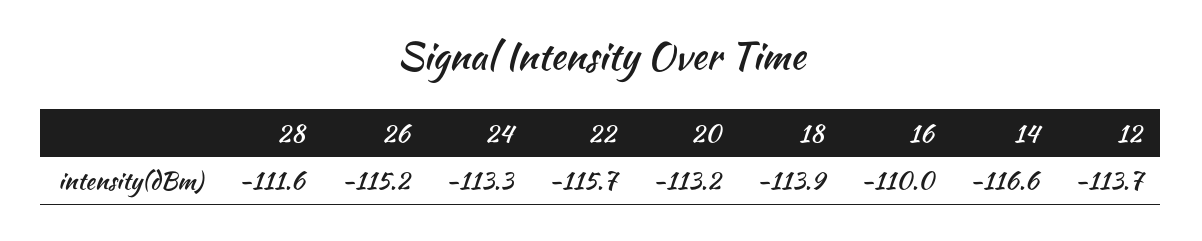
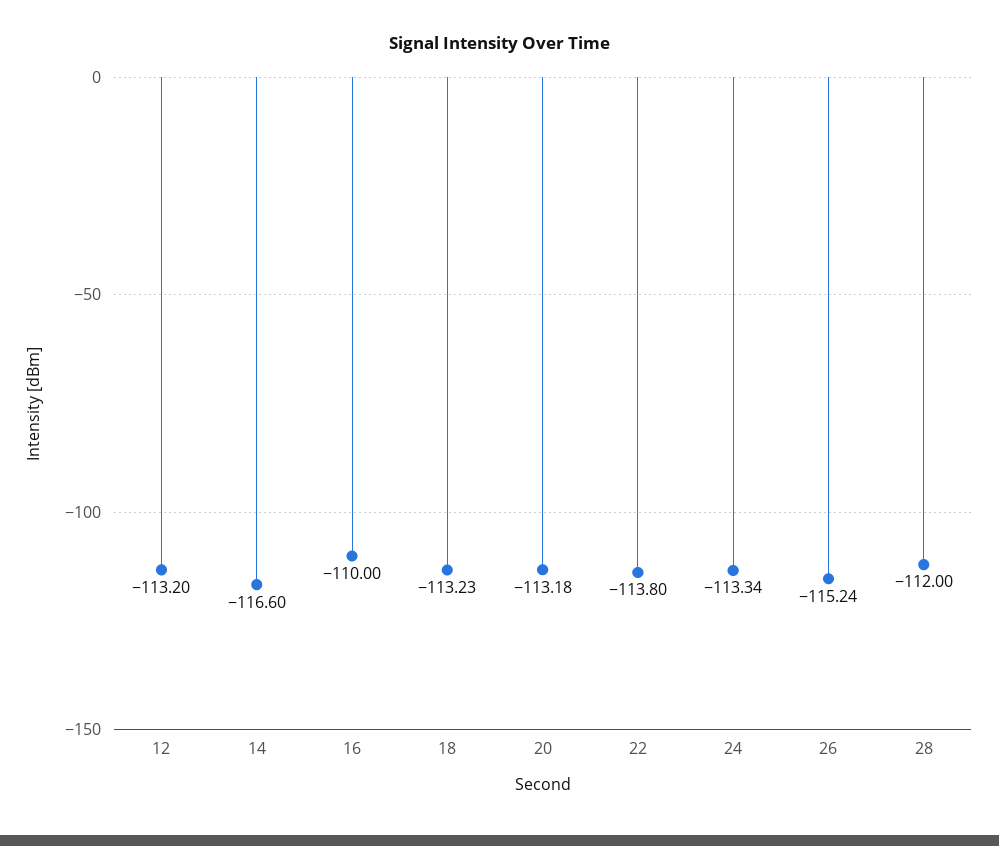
28: -111.6 -> -112
22: -115.7 -> -113.8
18: -113.9 -> -113.23
12: -113.7 -> -113.2

